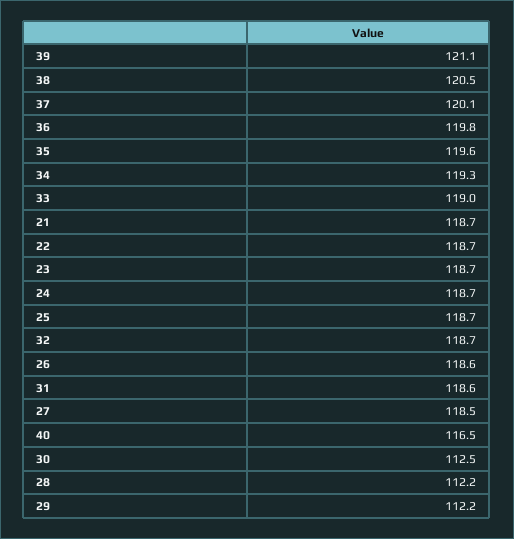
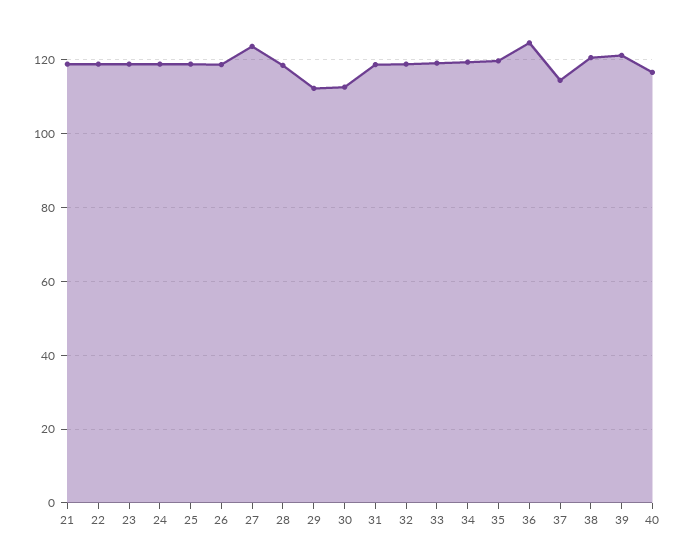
37: 120.1 -> 114
36: 119.8 -> 124
27: 118.5 -> 124
28: 112.2 -> 118

